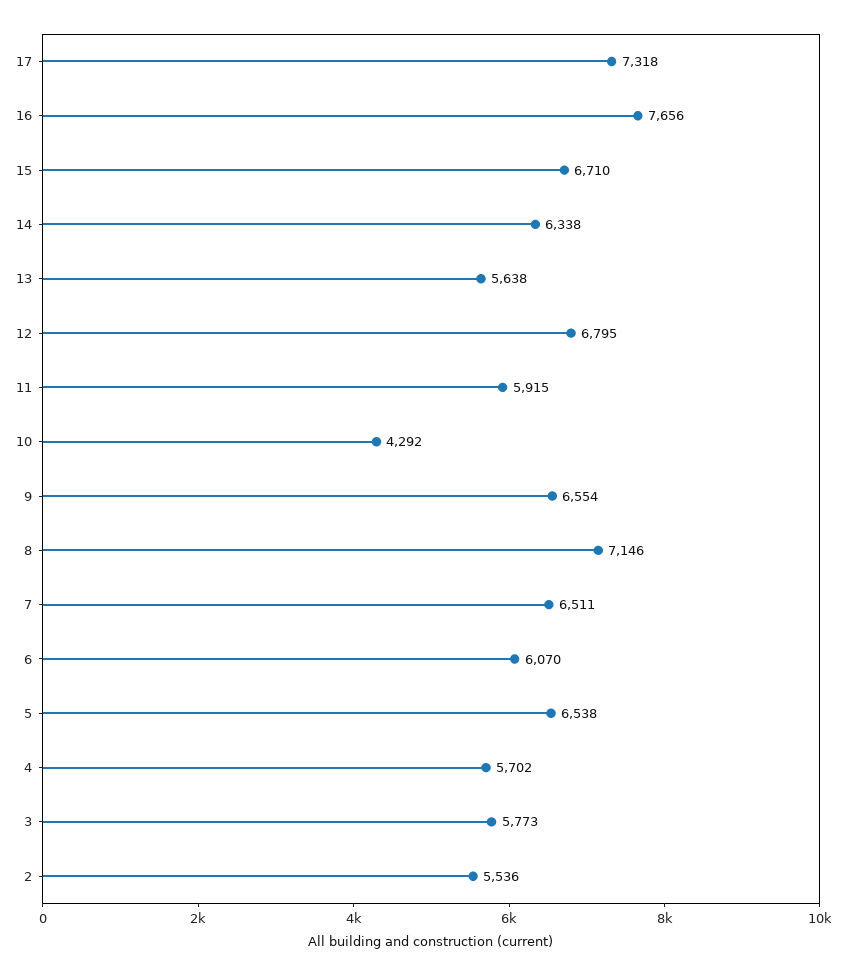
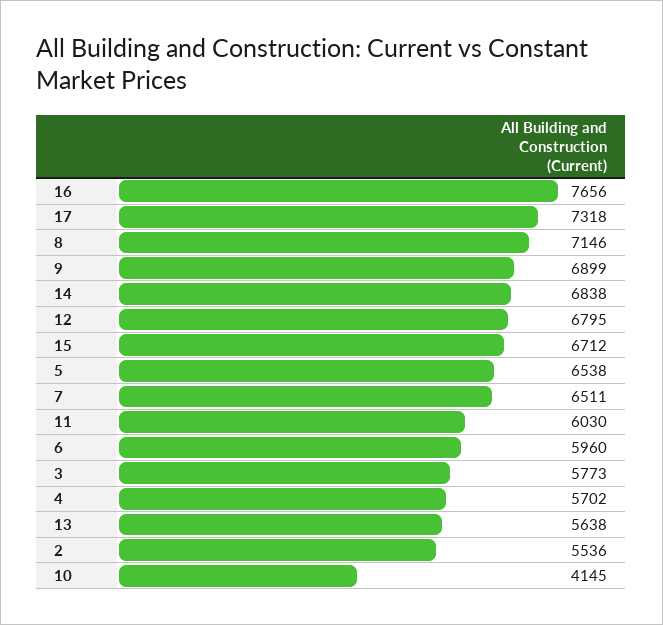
15: 6710 -> 6712
14: 6338 -> 6838
11: 5915 -> 6030
10: 4292 -> 4145
9: 6554 -> 6899
6: 6070 -> 5960

